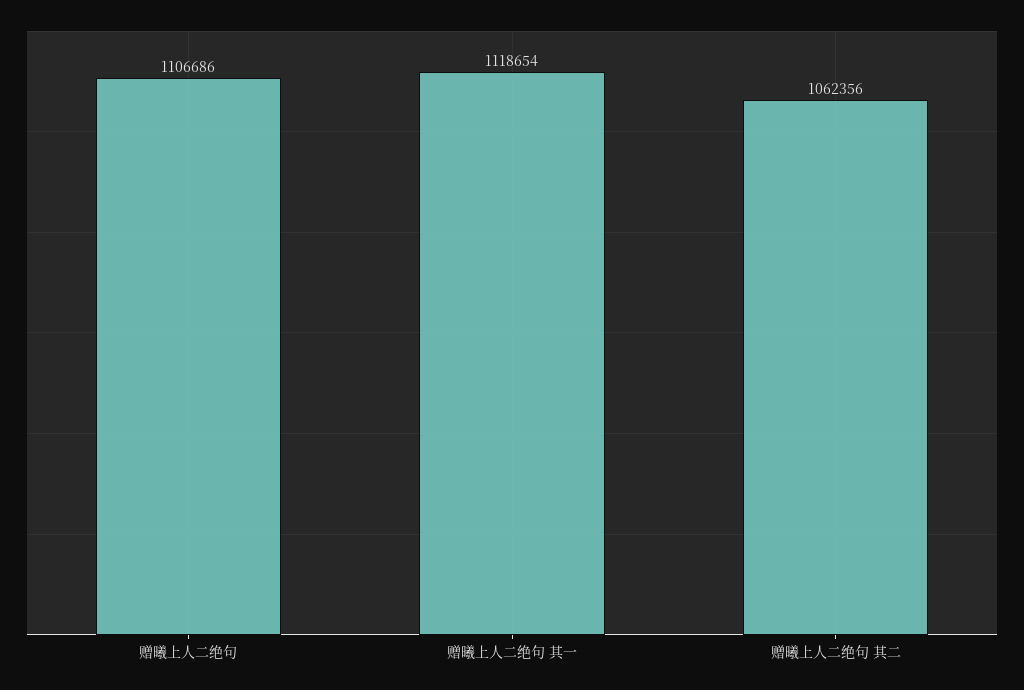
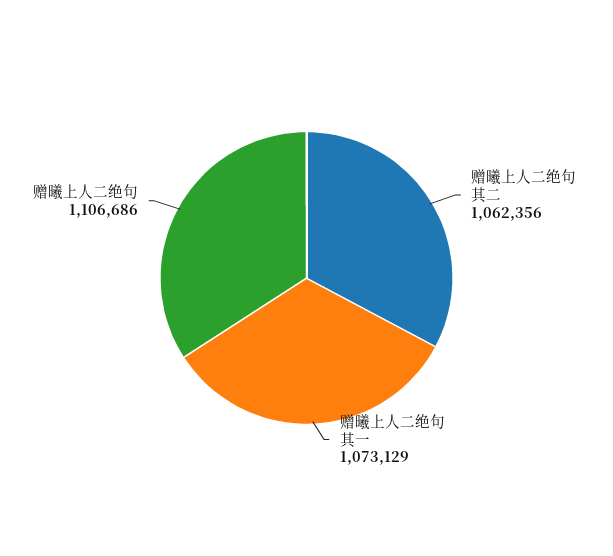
赠曦上人二绝句 其一: 1118654 -> 1073129

